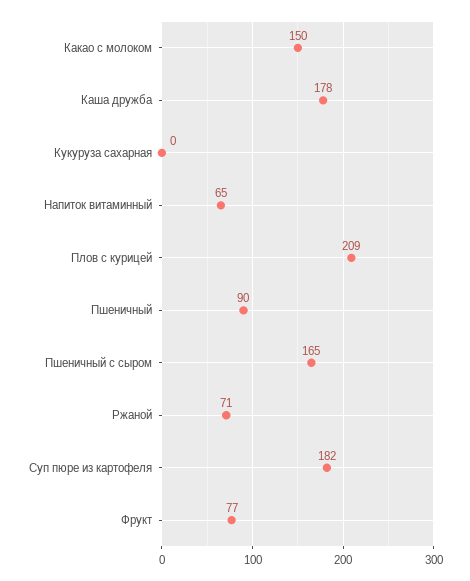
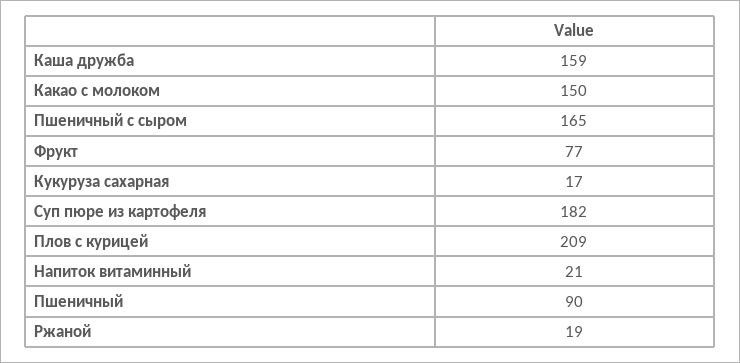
Каша дружба: 178 -> 159
Кукуруза сахарная: 0 -> 17
Напиток витаминный: 65 -> 21
Ржаной: 71 -> 19

